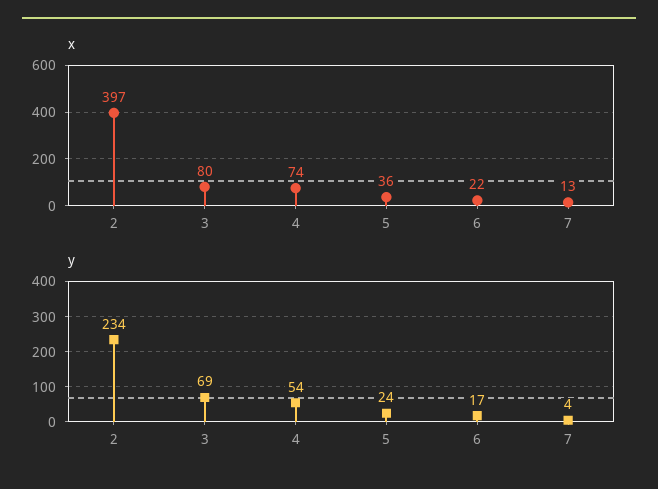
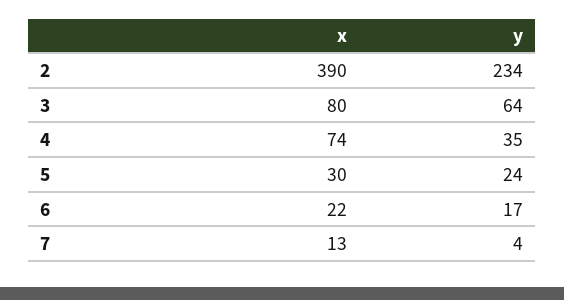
x, 2: 397 -> 390
x, 5: 36 -> 30
y, 3: 69 -> 64
y, 4: 54 -> 35

